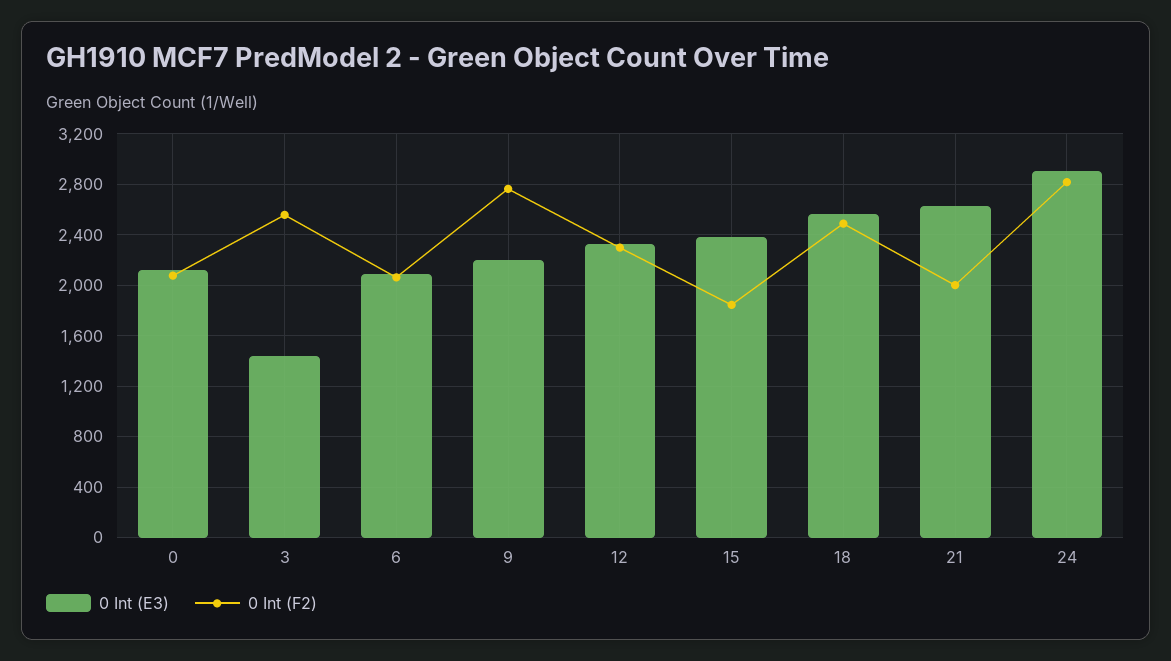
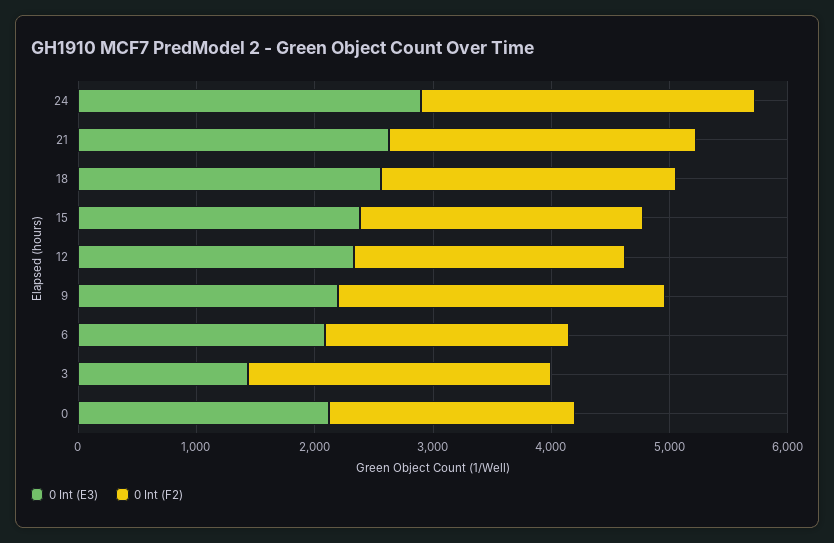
0 Int (F2), 15: 1850 -> 2400
0 Int (F2), 21: 2000 -> 2600

